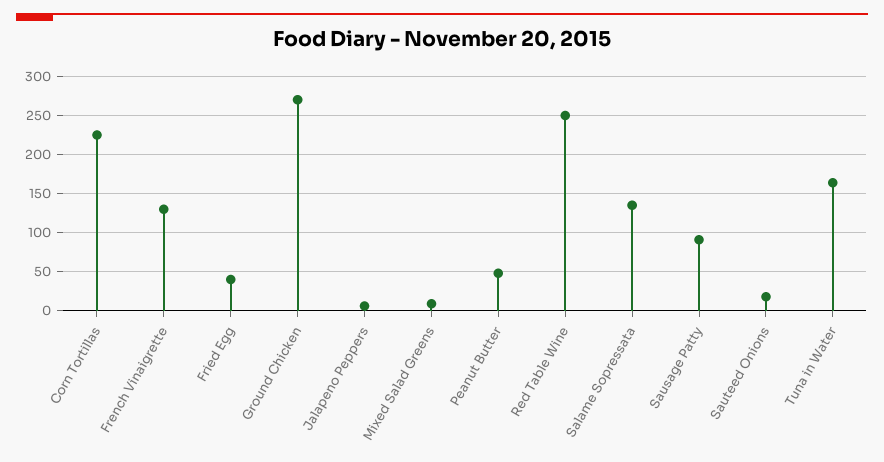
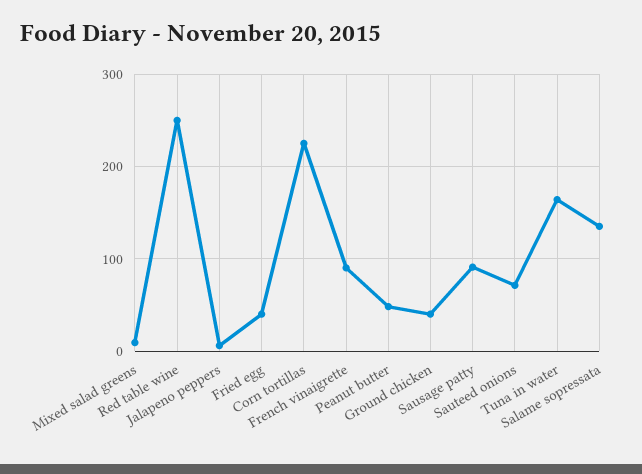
French Vinaigrette: 130 -> 90
Ground Chicken: 270 -> 40
Sauteed Onions: 20 -> 70

